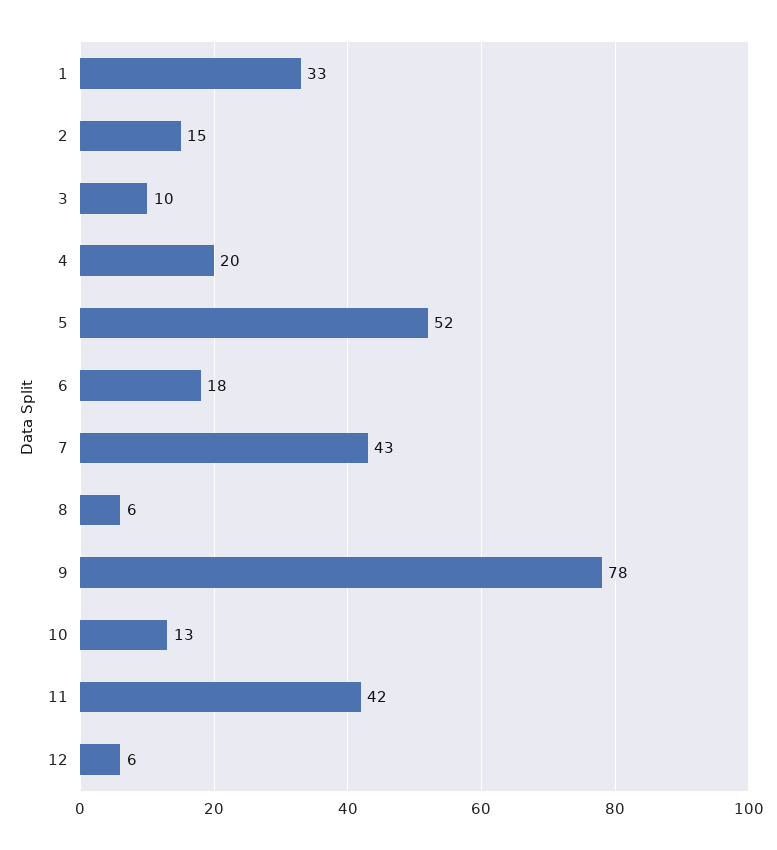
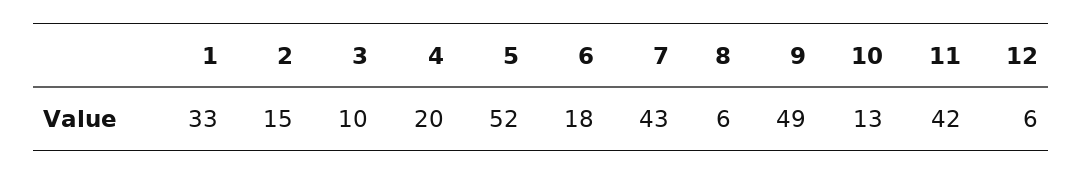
9: 78 -> 49

